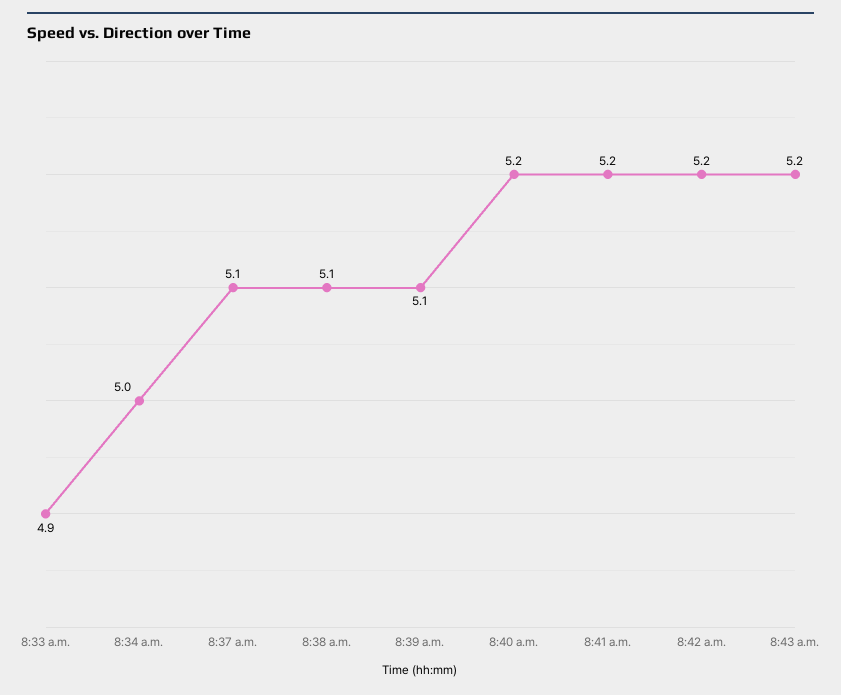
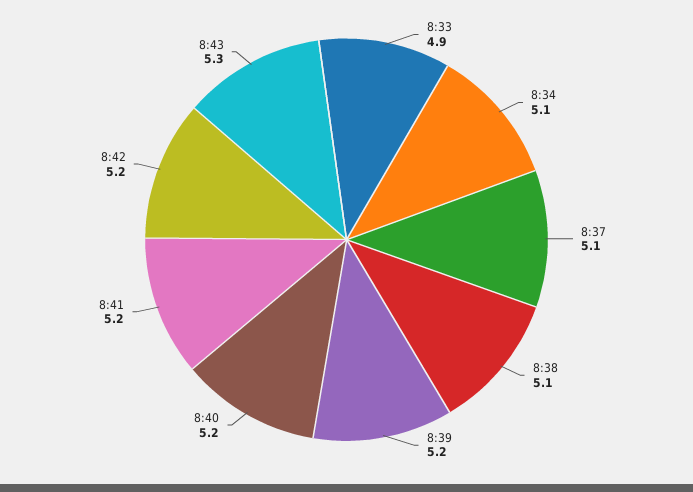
8:34 a.m.: 5 -> 5.1
8:39 a.m.: 5.1 -> 5.2
8:43 a.m.: 5.2 -> 5.3

